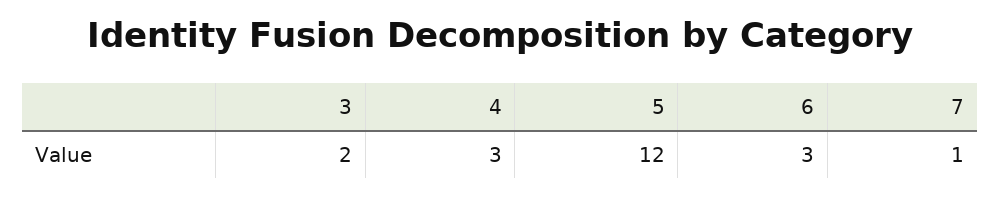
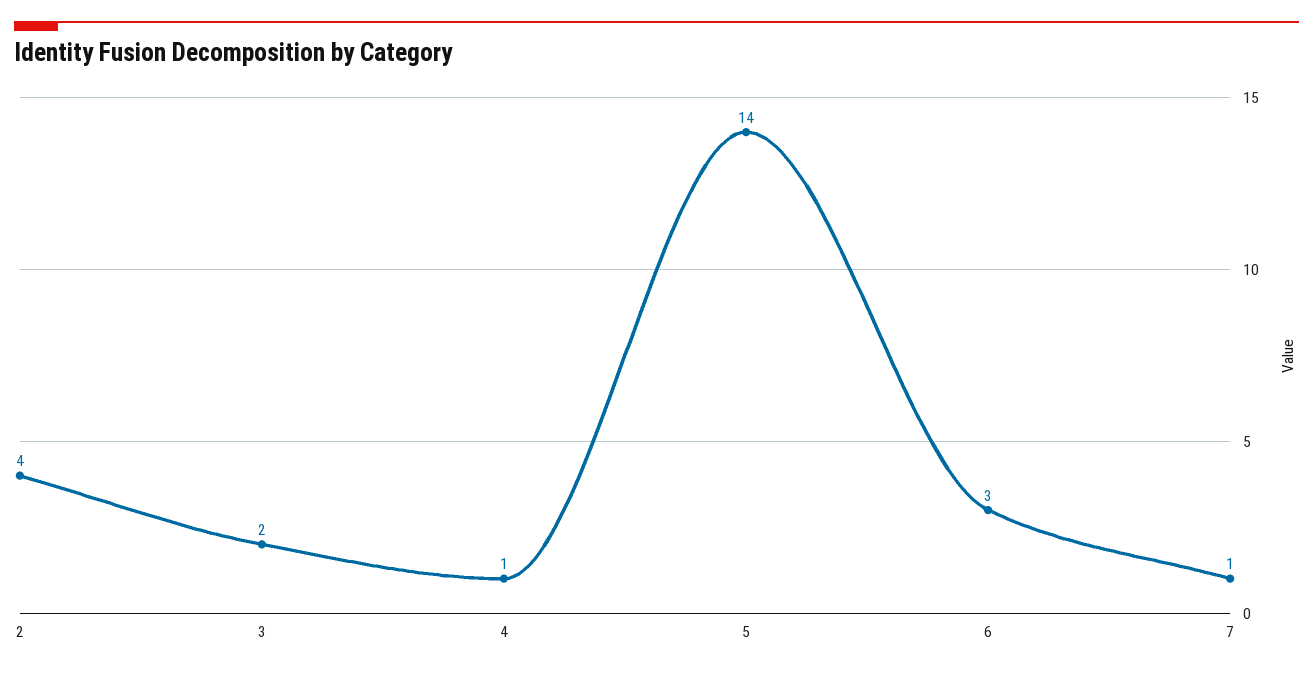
4: 3 -> 1
5: 12 -> 14
2: none -> 4

